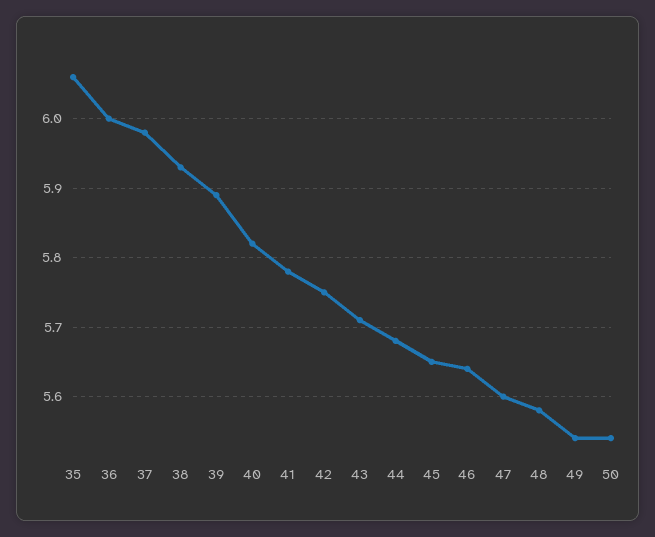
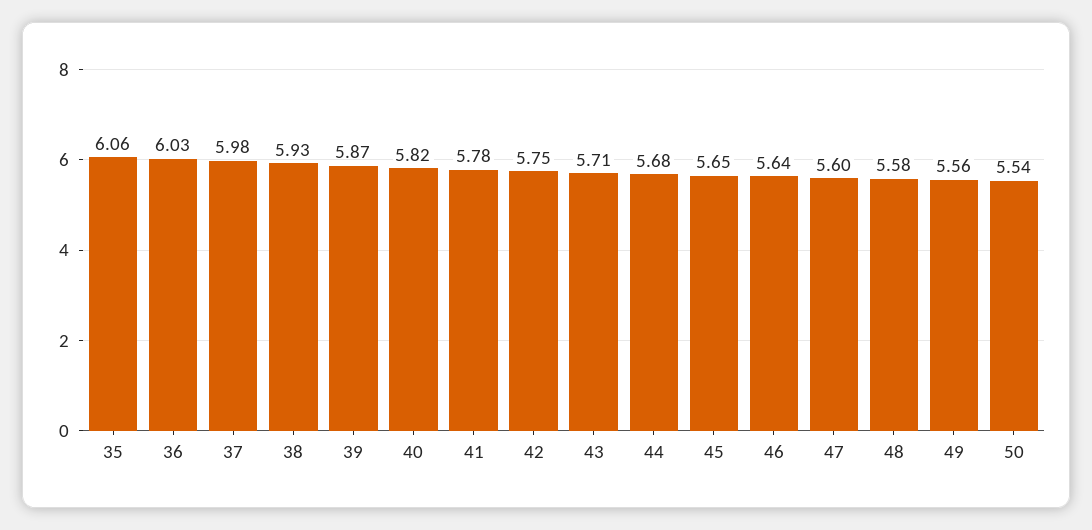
36: 6 -> 6.03
39: 5.89 -> 5.87
49: 5.54 -> 5.56

